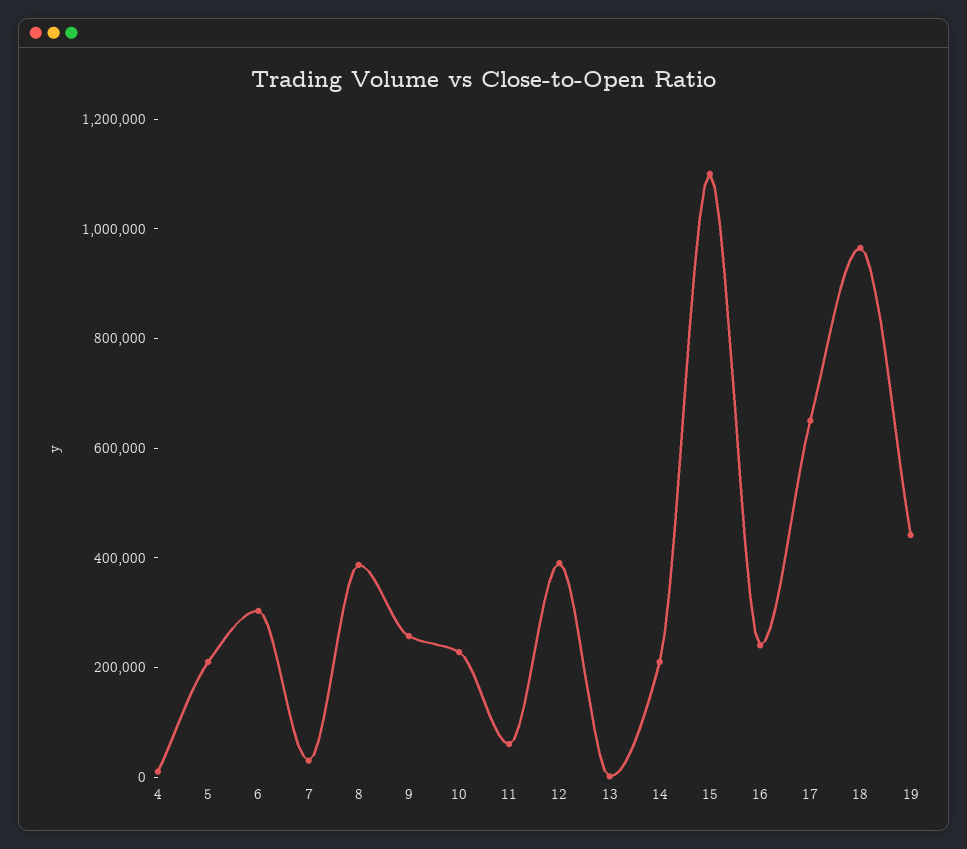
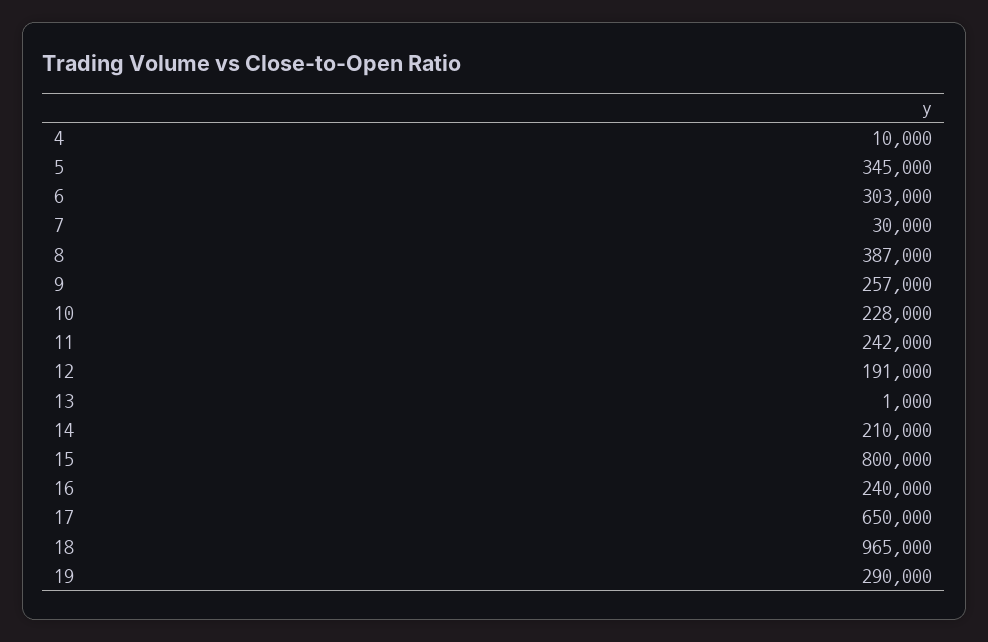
5: 200000 -> 345000
11: 50000 -> 242000
12: 400000 -> 191000
15: 1100000 -> 800000
19: 450000 -> 290000

